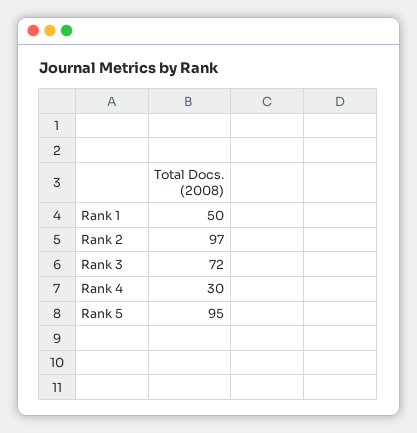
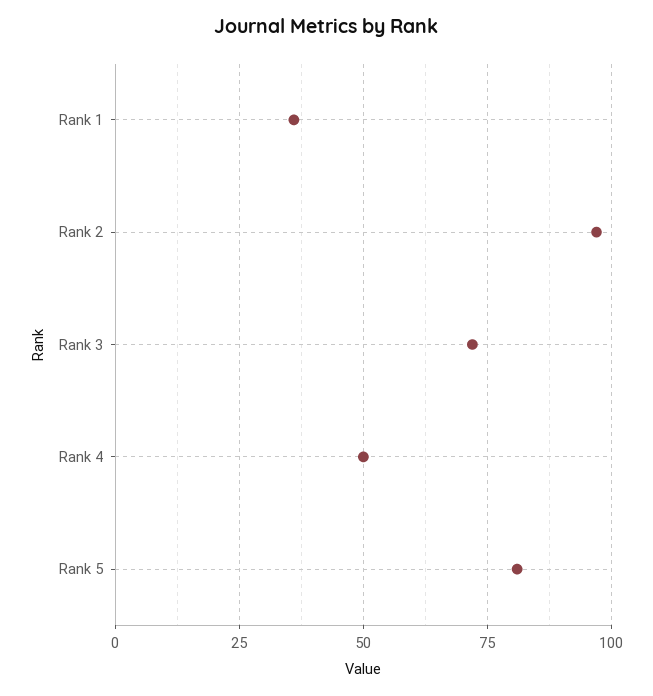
Rank 1: 50 -> 35
Rank 4: 30 -> 50
Rank 5: 95 -> 80

